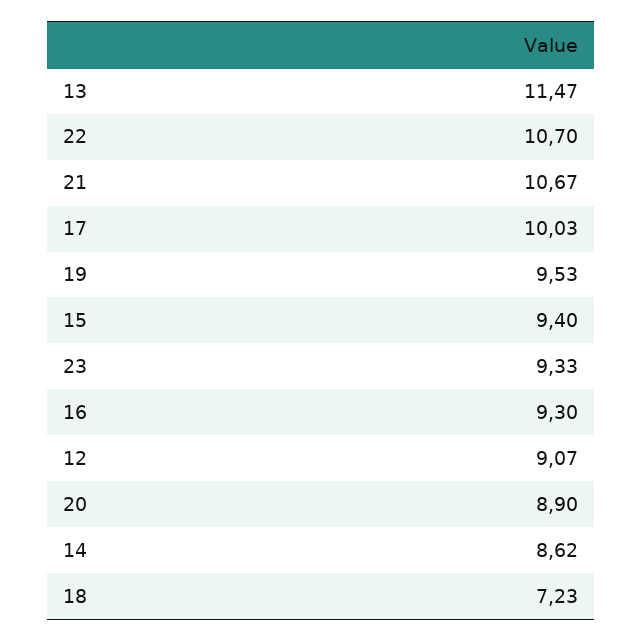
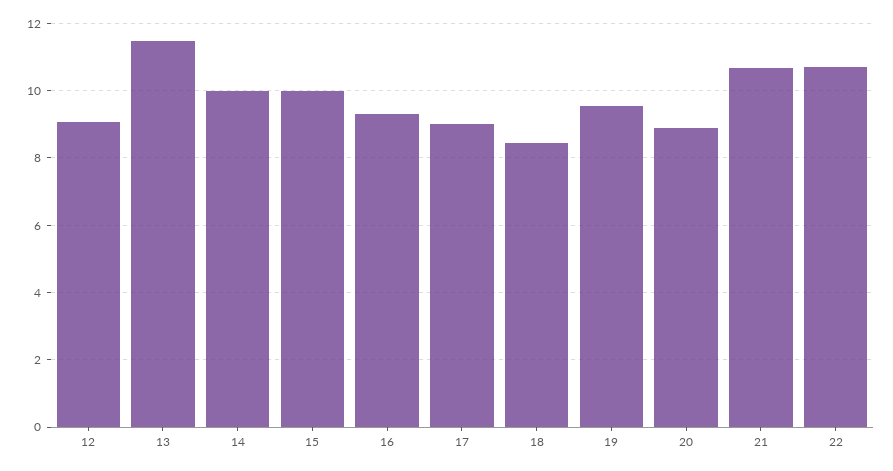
17: 10.03 -> 9
15: 9.4 -> 10
23: 9.33 -> none
14: 8.62 -> 10
18: 7.23 -> 8.4

